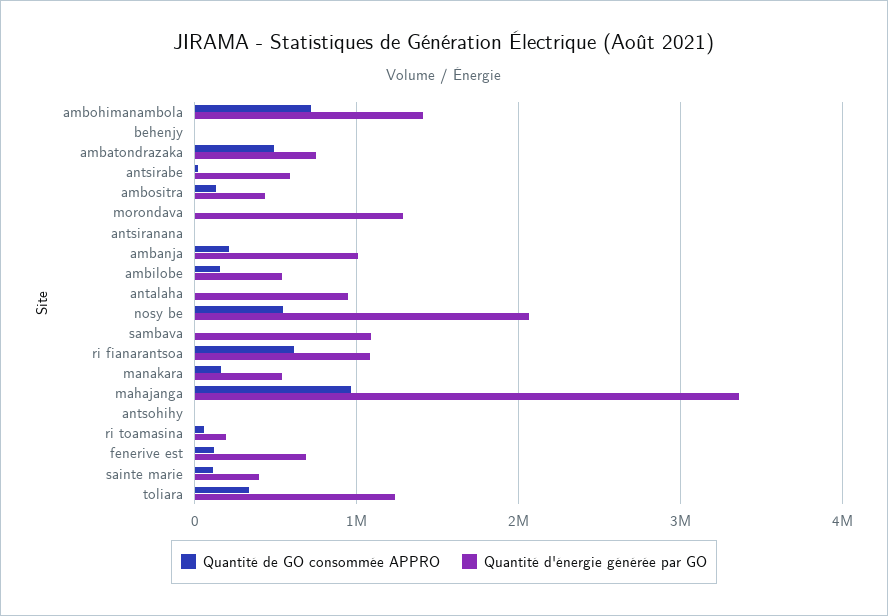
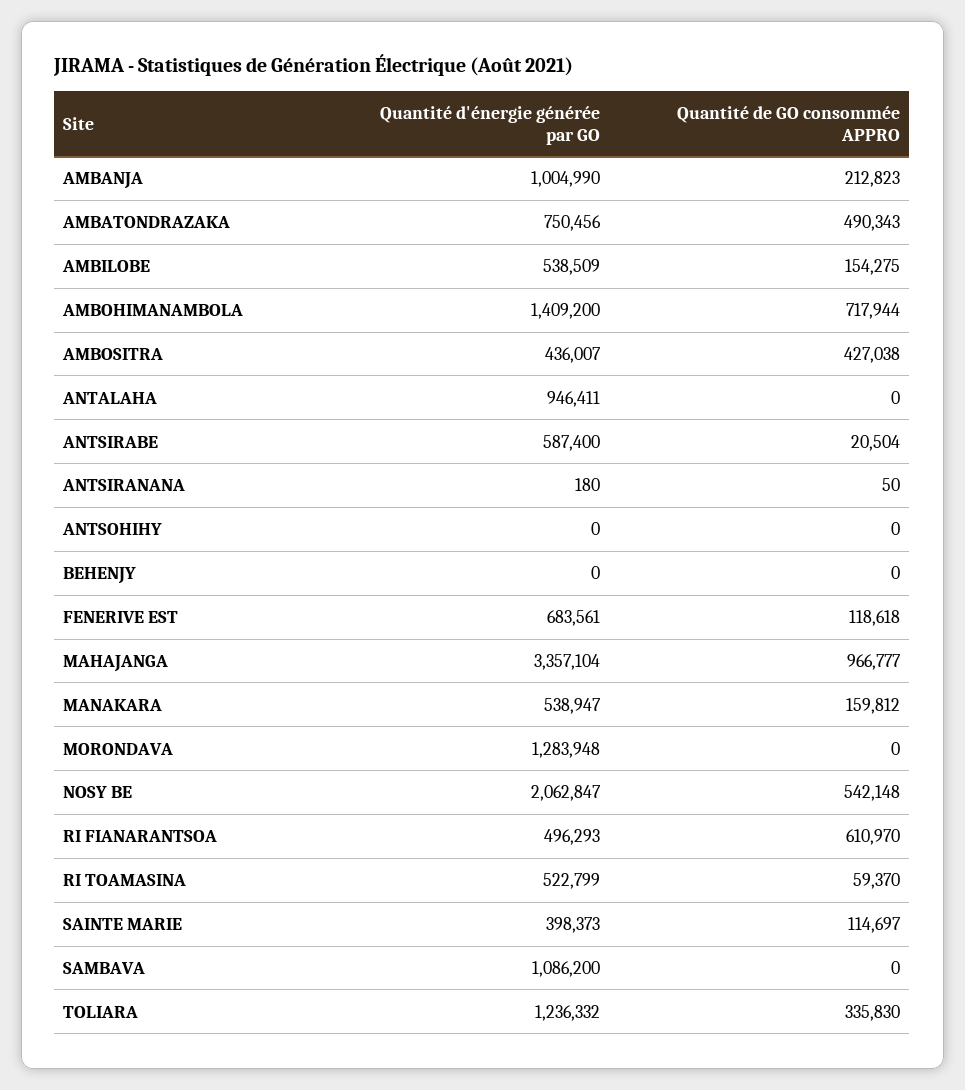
Quantité de GO consommée APPRO, ambositra: 100000 -> 427038
Quantité d'énergie générée par GO, ri fianarantsoa: 1100000 -> 496293
Quantité d'énergie générée par GO, ri toamasina: 200000 -> 522799

